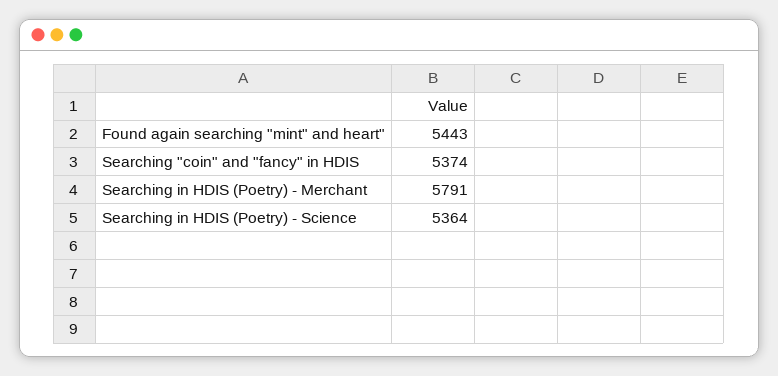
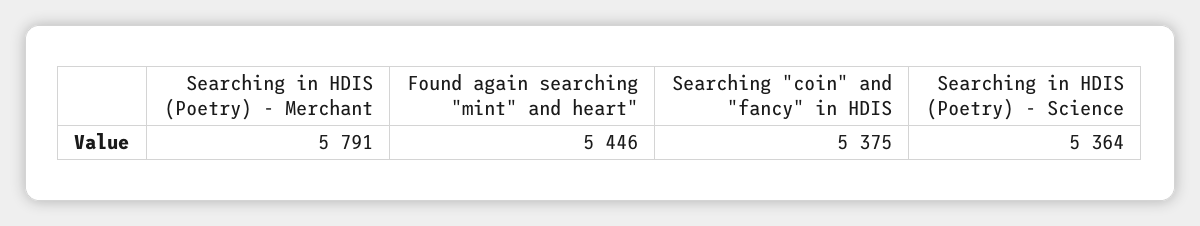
Found again searching "mint" and heart": 5443 -> 5446
Searching "coin" and "fancy" in HDIS: 5374 -> 5375

